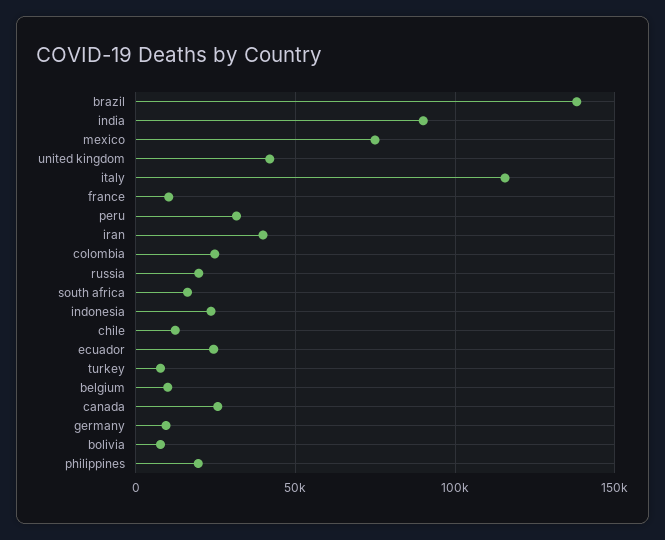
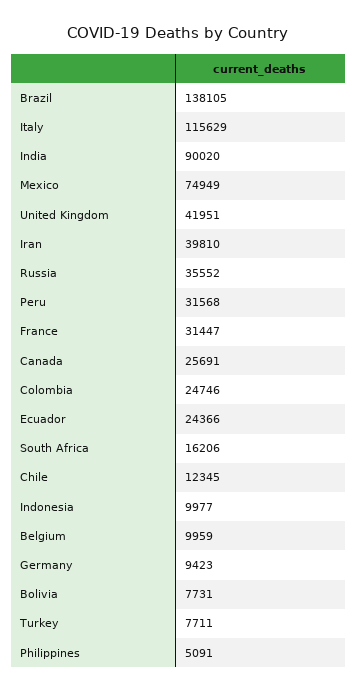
france: 10000 -> 31447
russia: 20000 -> 35552
indonesia: 25000 -> 9977
philippines: 20000 -> 5091

